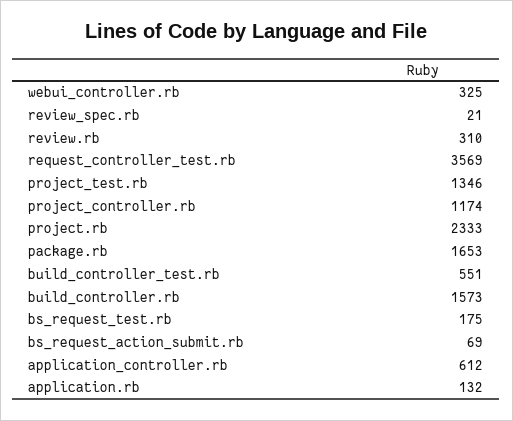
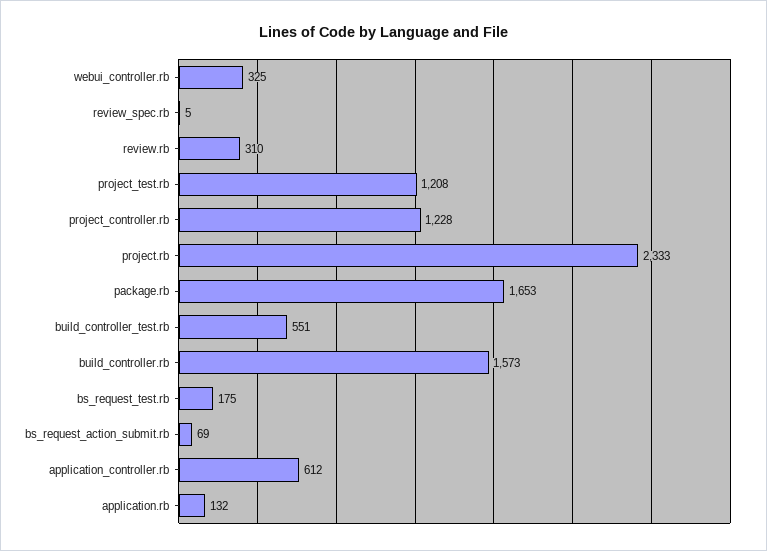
review_spec.rb: 21 -> 5
request_controller_test.rb: 3569 -> none
project_test.rb: 1346 -> 1208
project_controller.rb: 1174 -> 1228

